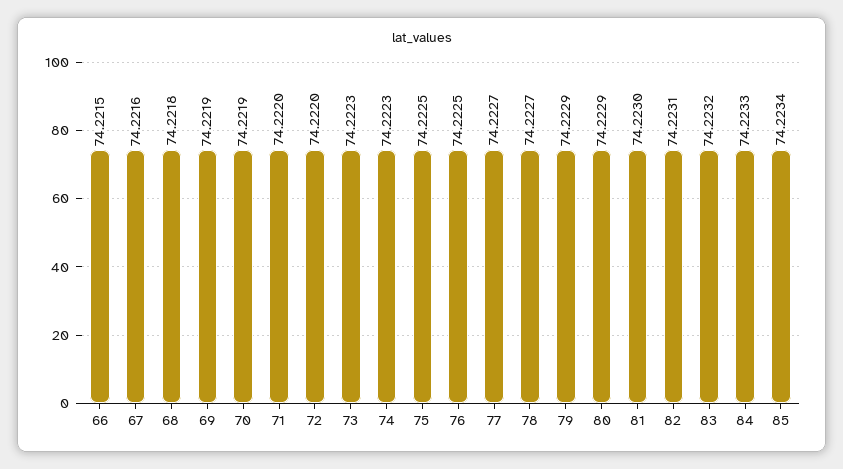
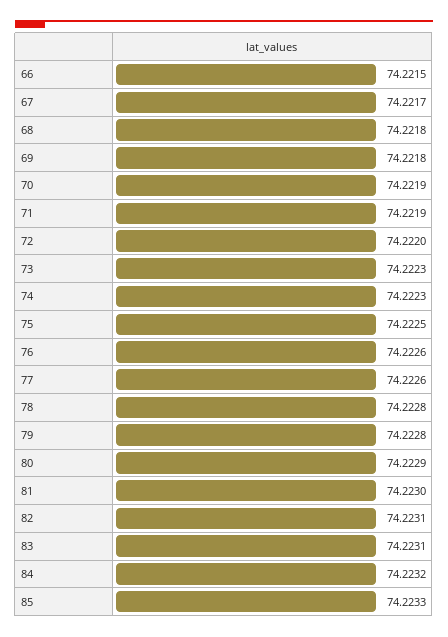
67: 74.2216 -> 74.2217
69: 74.2219 -> 74.2218
71: 74.222 -> 74.2219
76: 74.2225 -> 74.2226
77: 74.2227 -> 74.2226
78: 74.2227 -> 74.2228
79: 74.2229 -> 74.2228
83: 74.2232 -> 74.2231
84: 74.2233 -> 74.2232
85: 74.2234 -> 74.2233

